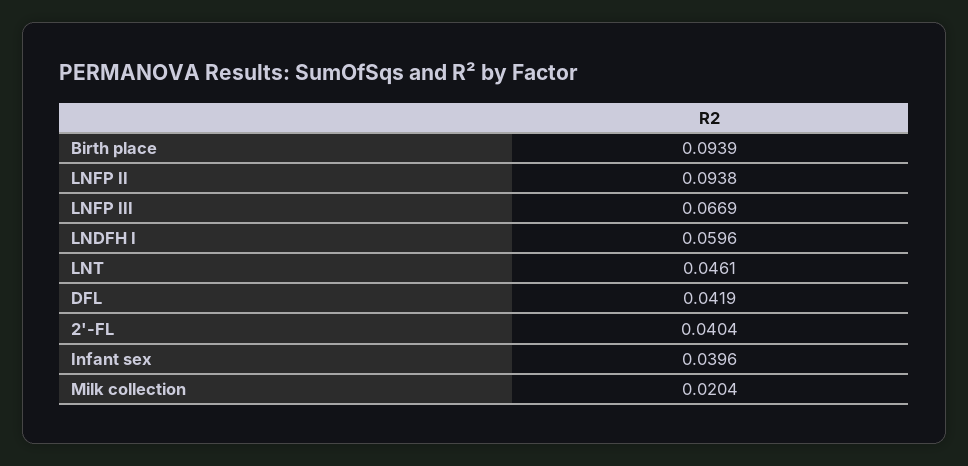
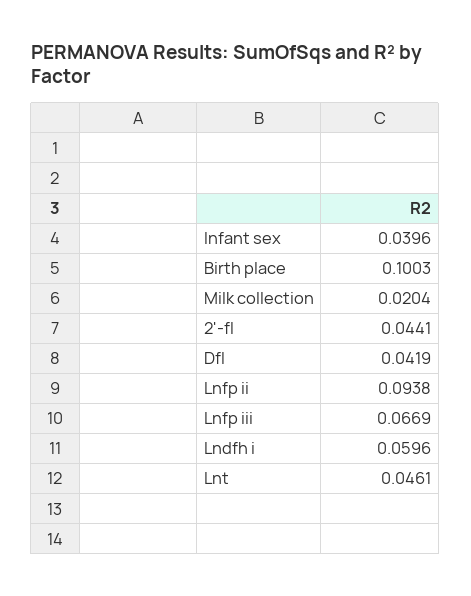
Birth place: 0.0939 -> 0.1003
2'-FL: 0.0404 -> 0.0441

